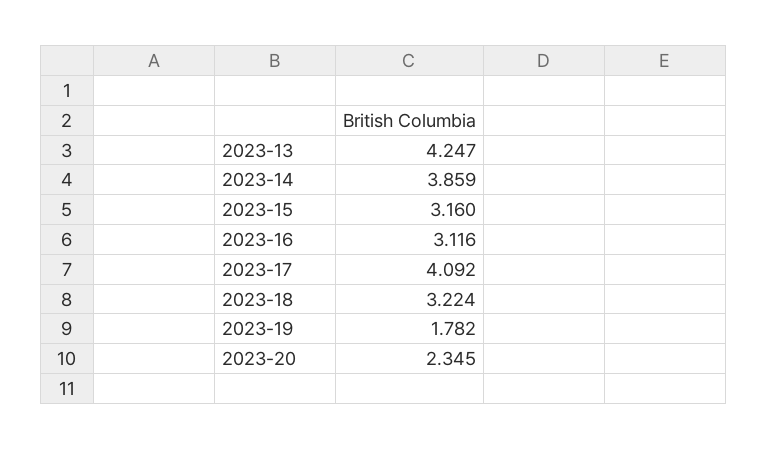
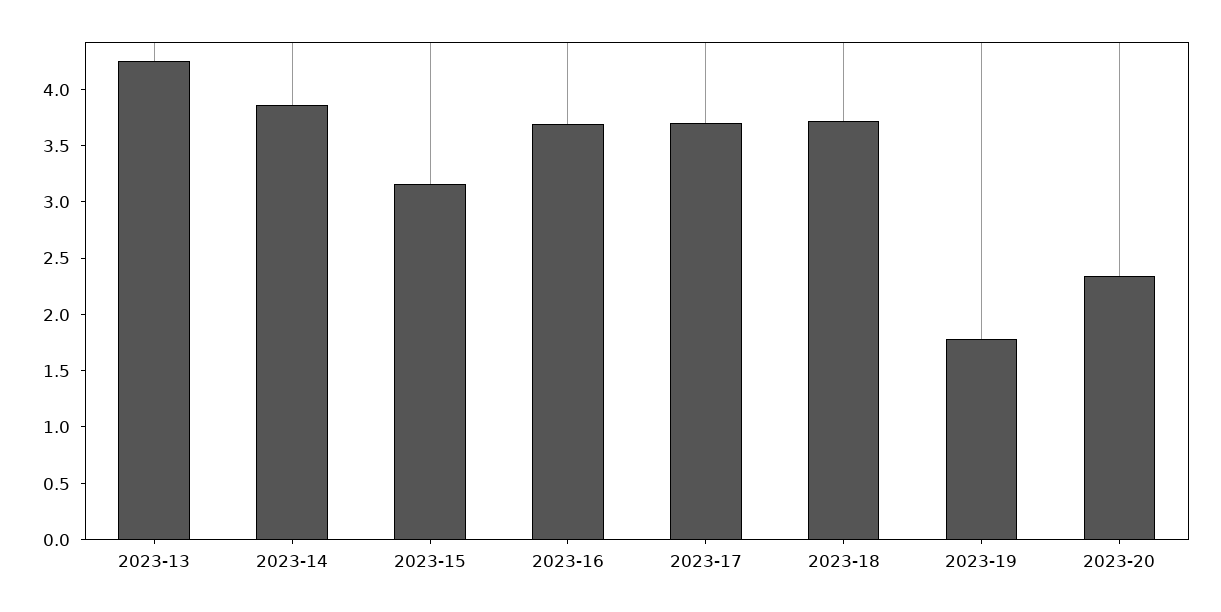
2023-16: 3.116 -> 3.7
2023-17: 4.092 -> 3.7
2023-18: 3.224 -> 3.7

